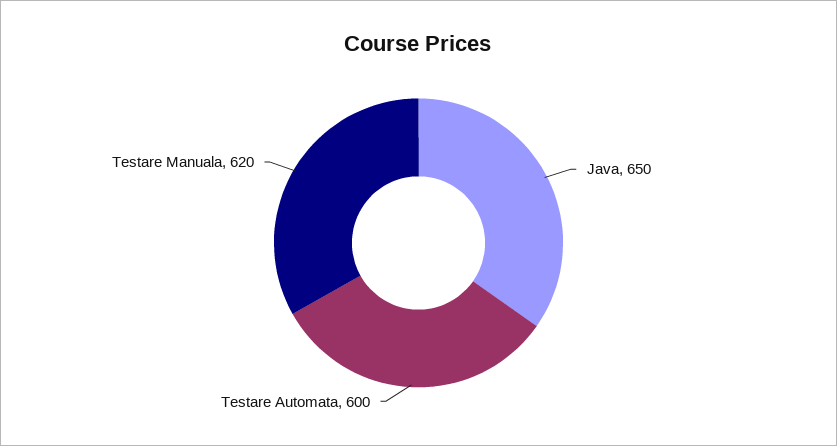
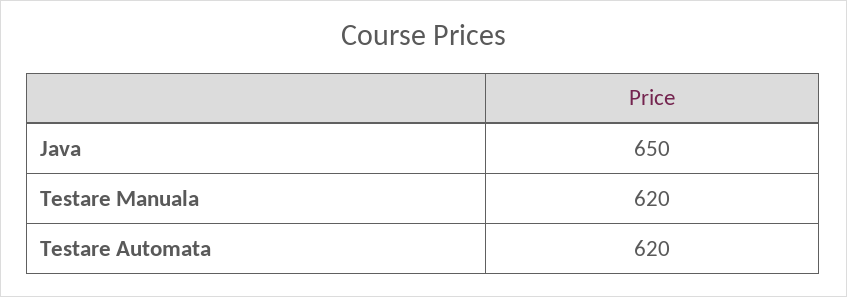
Testare Automata: 600 -> 620

